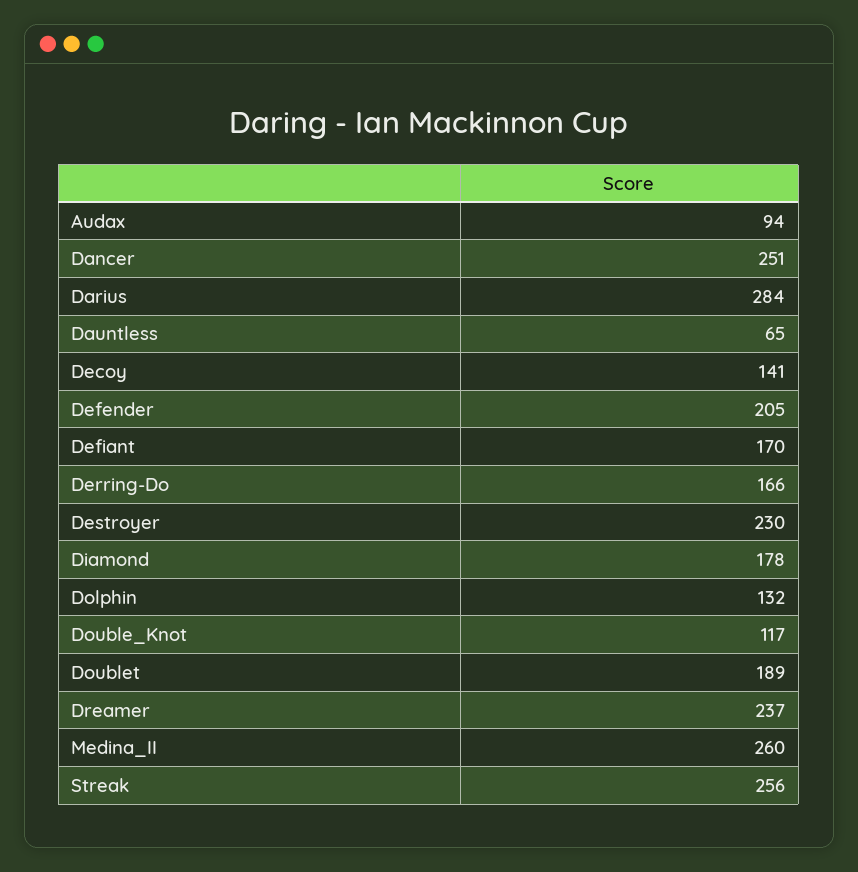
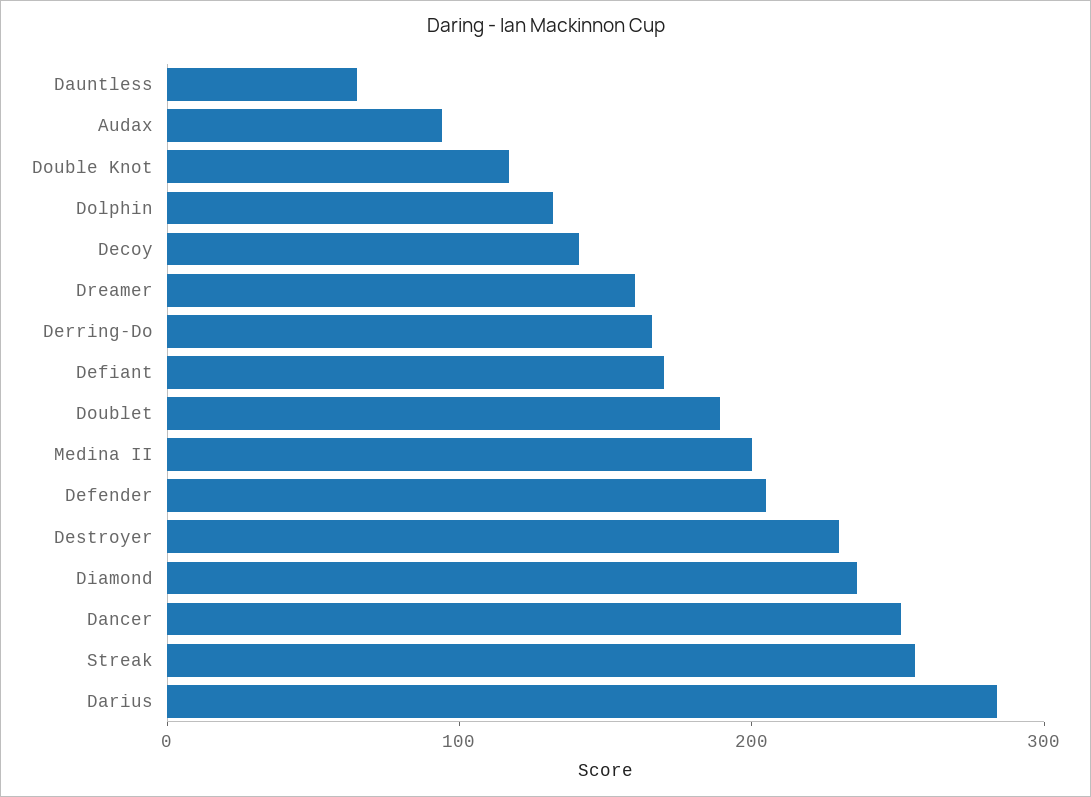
Diamond: 178 -> 240
Dreamer: 237 -> 160
Medina_II: 260 -> 200

